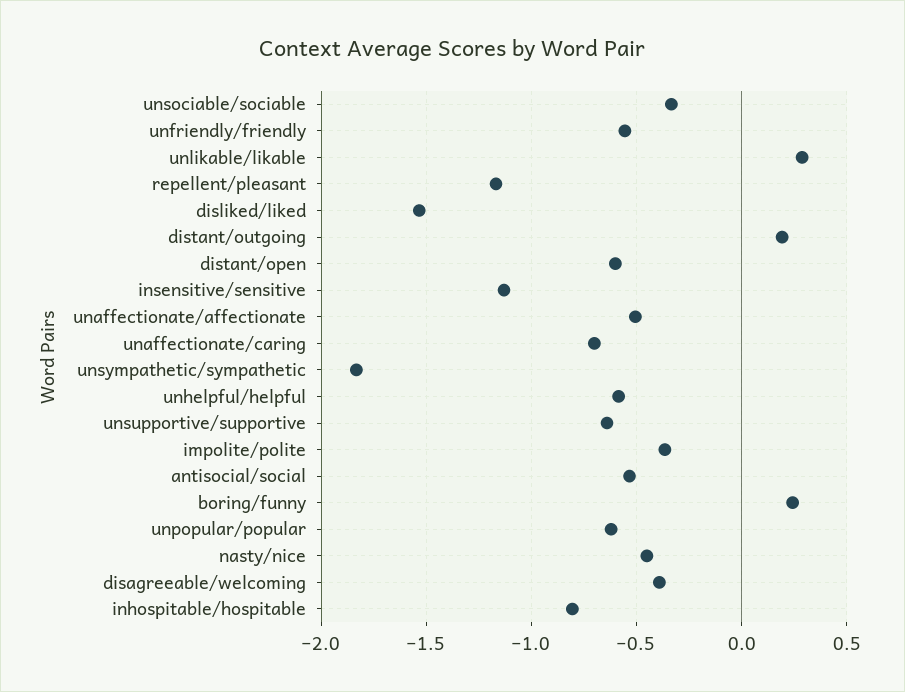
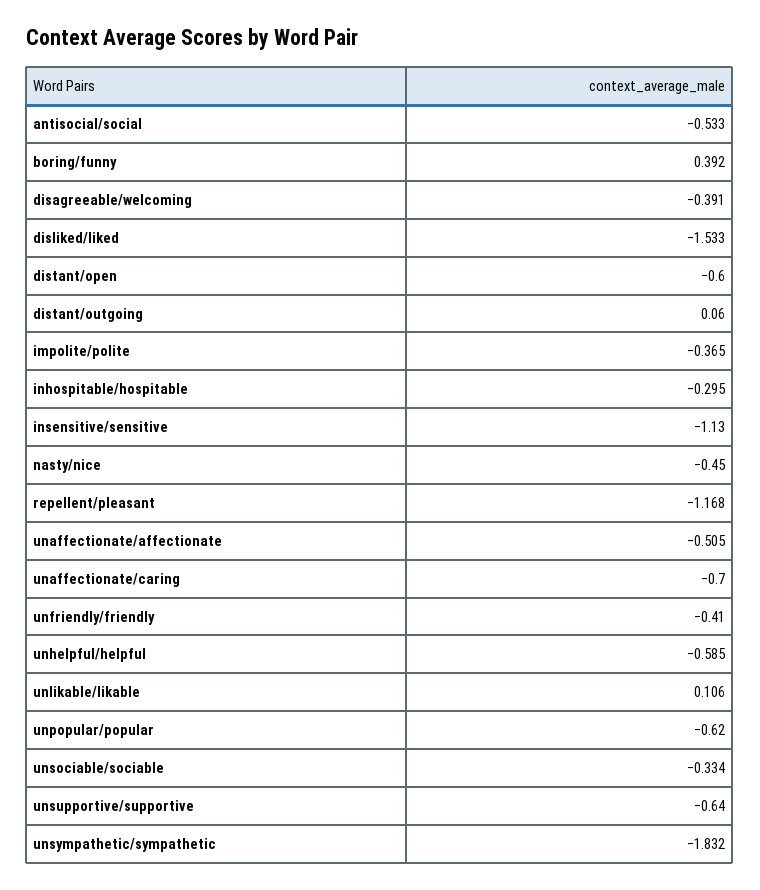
unfriendly/friendly: -0.55 -> -0.41
unlikable/likable: 0.3 -> 0.106
distant/outgoing: 0.2 -> 0.06
boring/funny: 0.25 -> 0.392
inhospitable/hospitable: -0.8 -> -0.295

